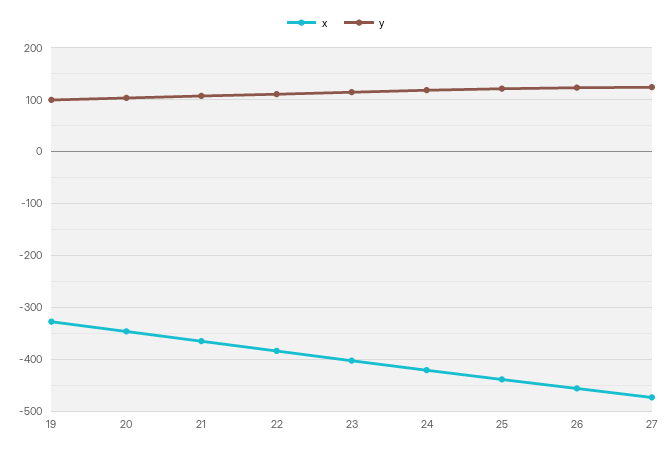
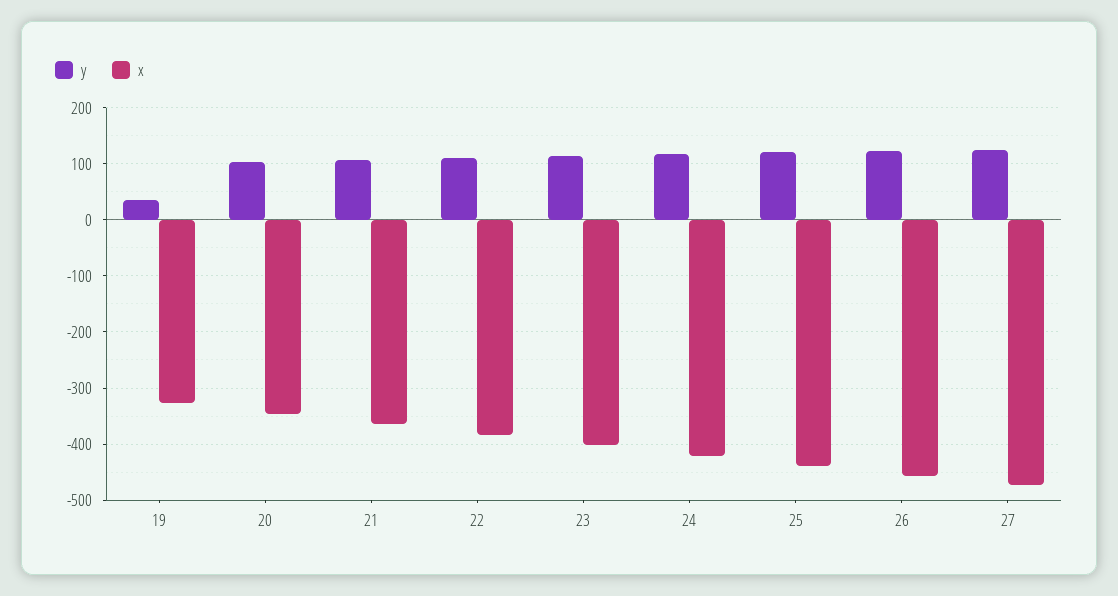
y, 19: 100 -> 40

